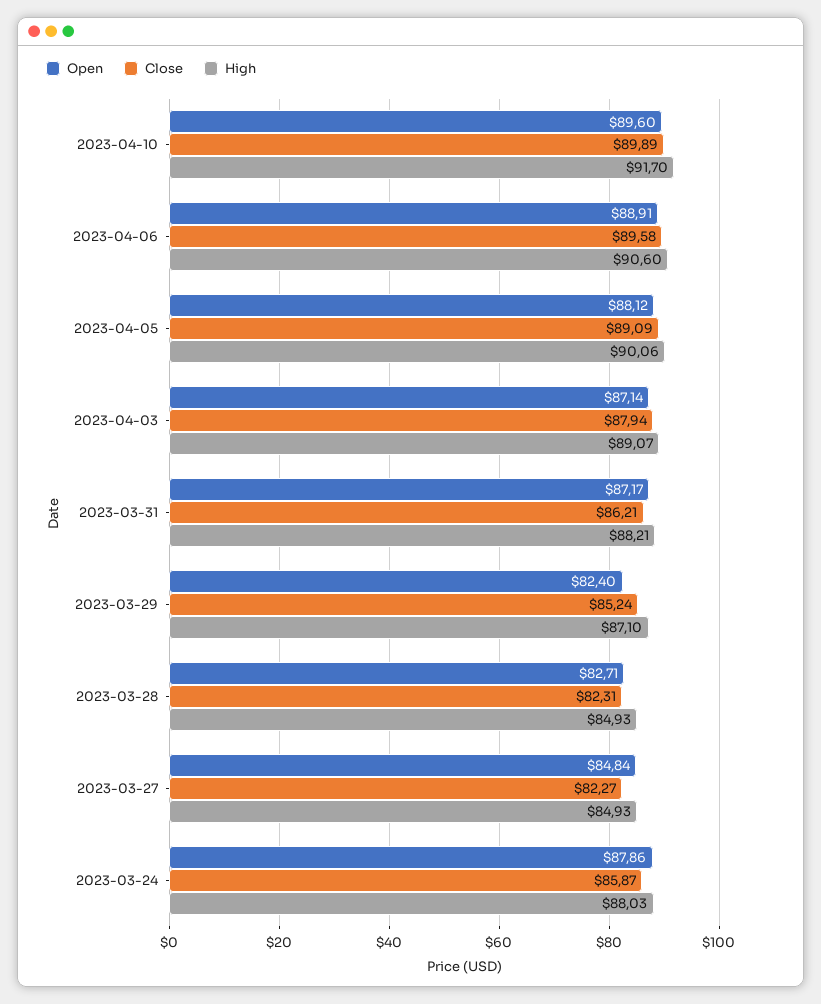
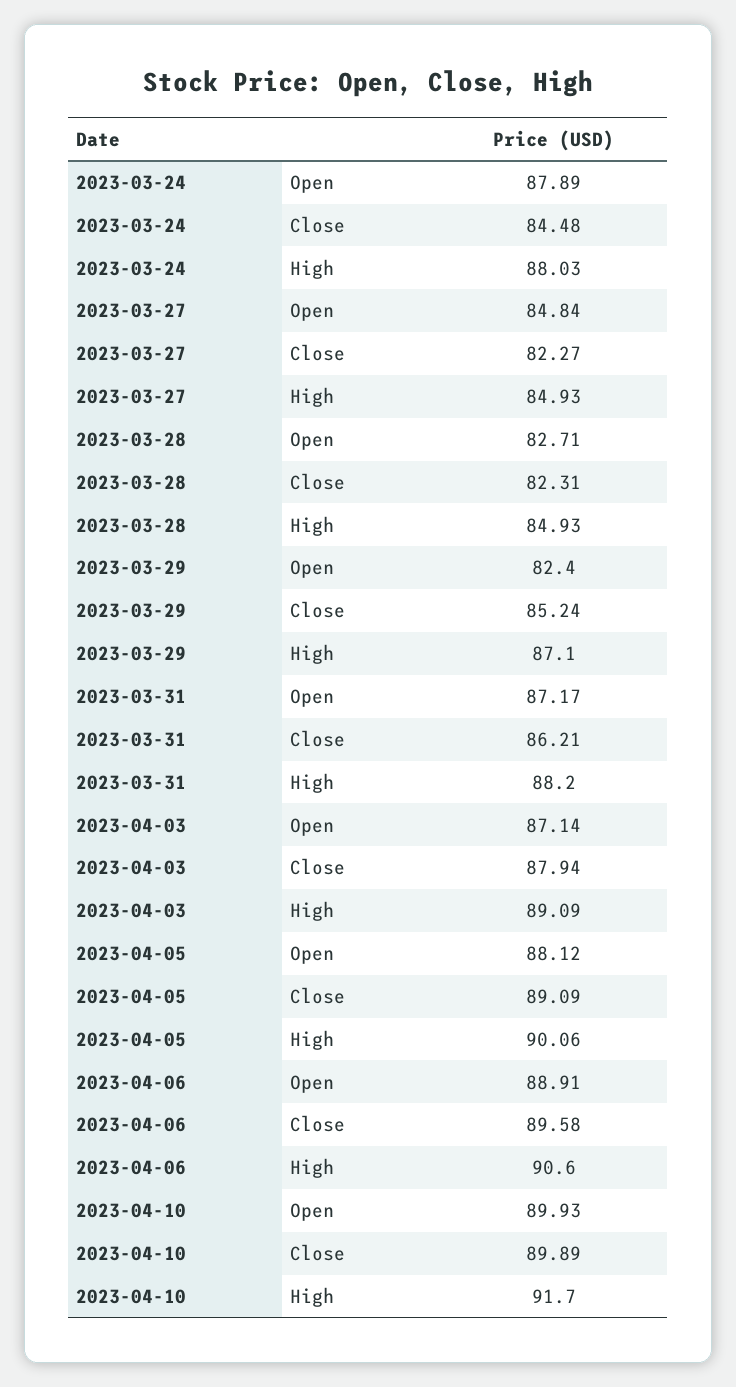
Open, 2023-04-10: 89.6 -> 89.93
High, 2023-04-03: 89.07 -> 89.09
High, 2023-03-31: 88.21 -> 88.2
Open, 2023-03-24: 87.86 -> 87.89
Close, 2023-03-24: 85.87 -> 84.48

